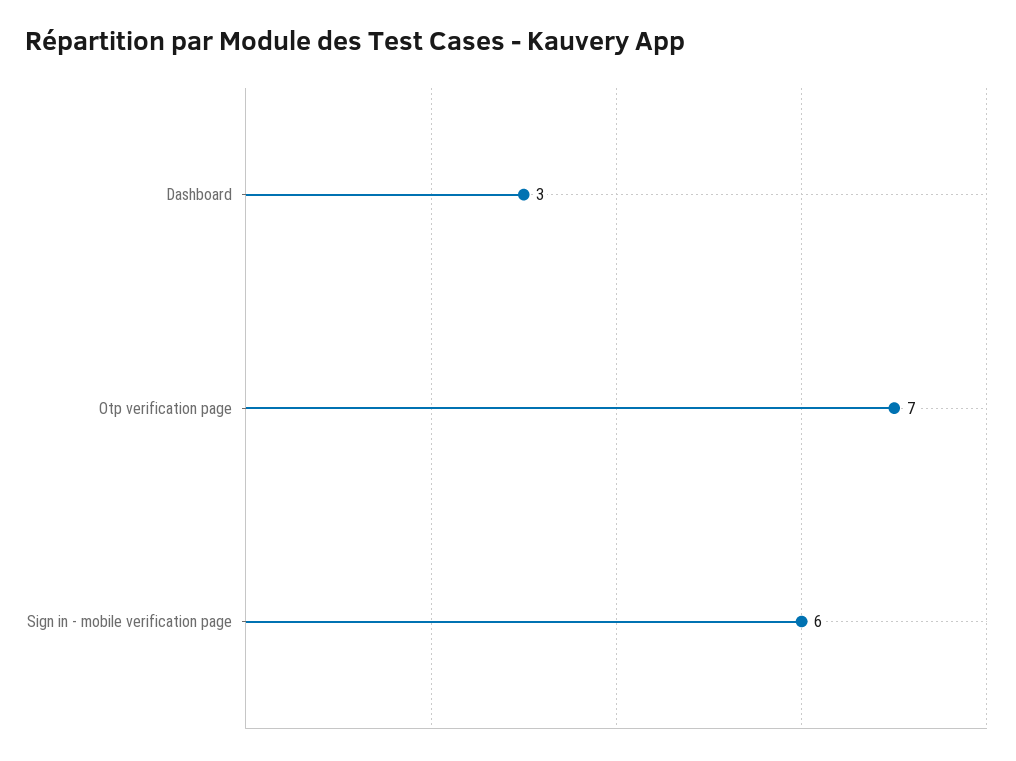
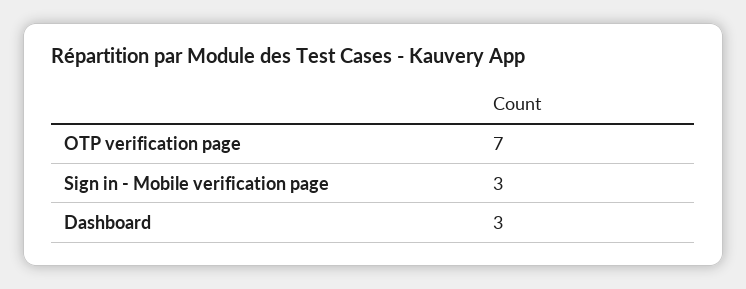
Sign in - mobile verification page: 6 -> 3

